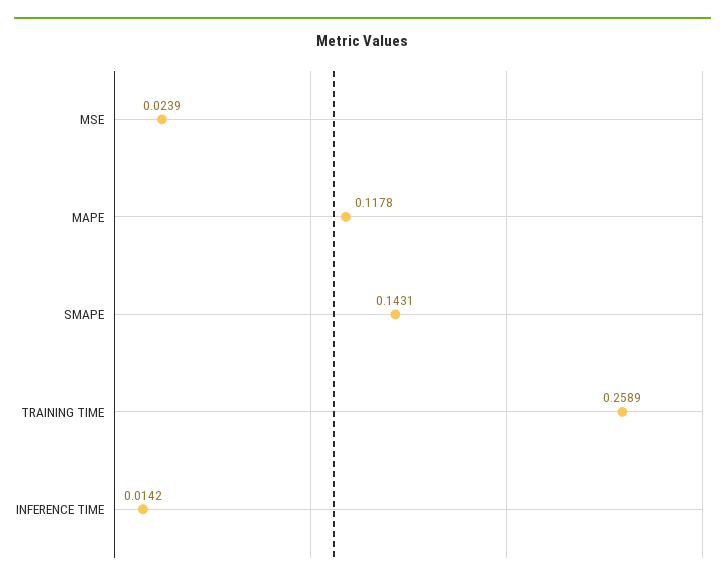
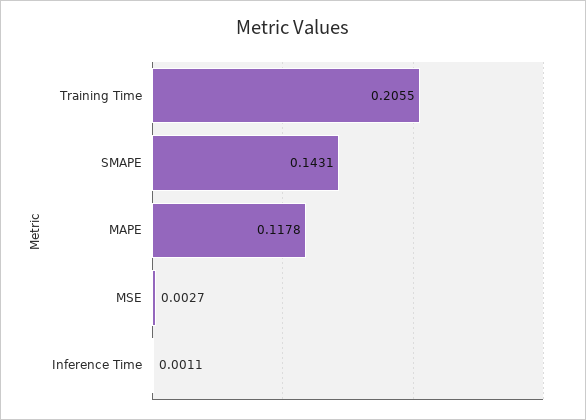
MSE: 0.0239 -> 0.0027
TRAINING TIME: 0.2589 -> 0.2055
INFERENCE TIME: 0.0142 -> 0.0011

